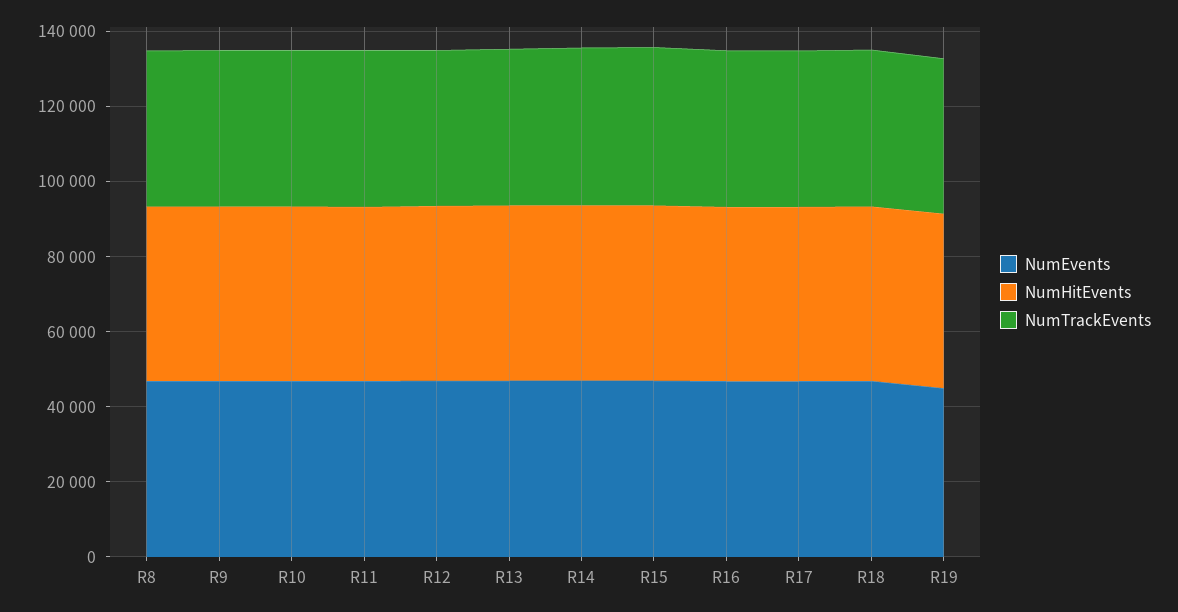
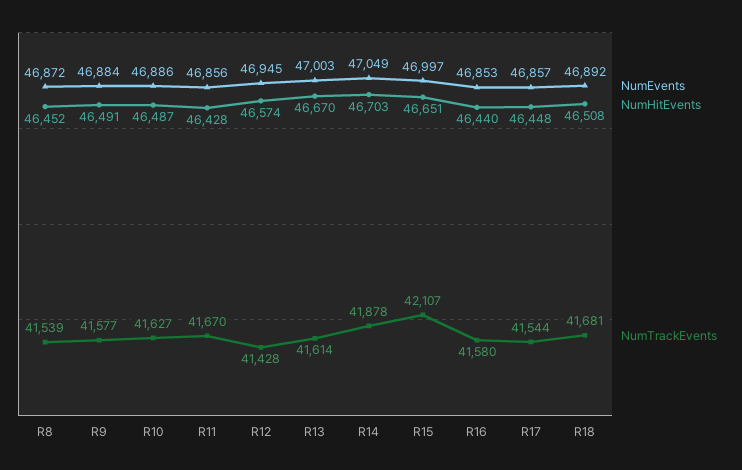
NumEvents, R19: 45000 -> none
NumHitEvents, R19: 45000 -> none
NumTrackEvents, R19: 40000 -> none

